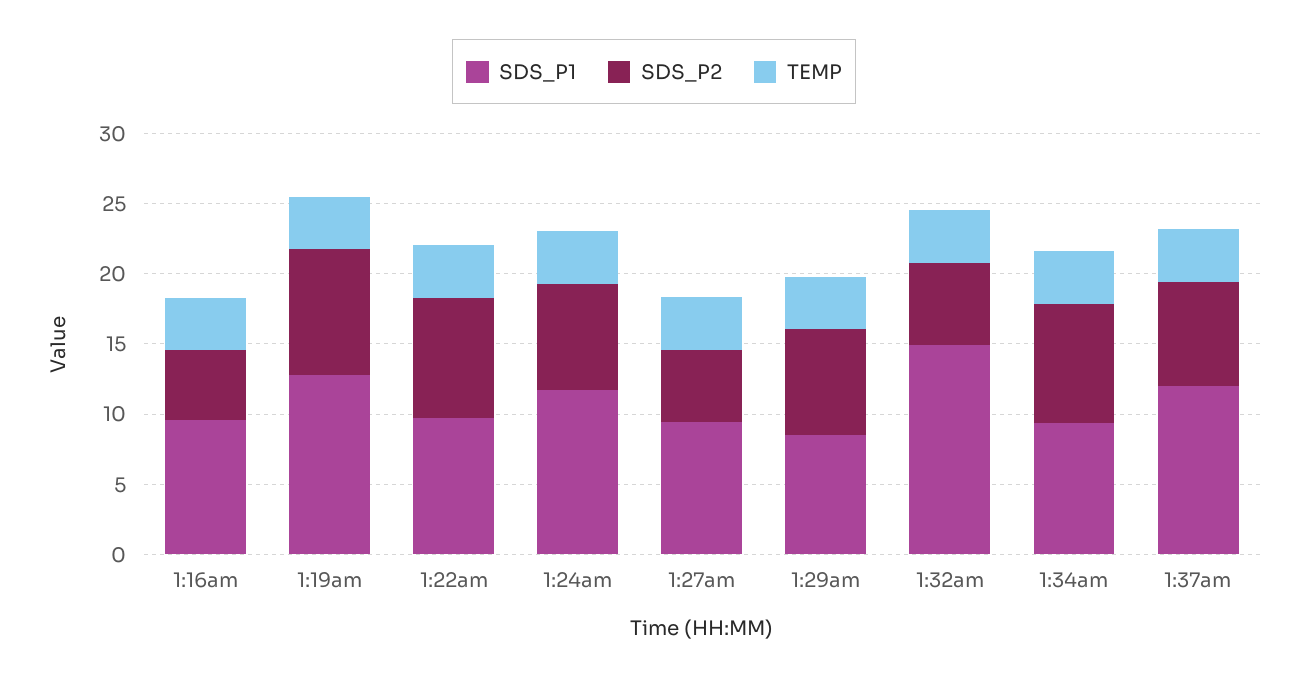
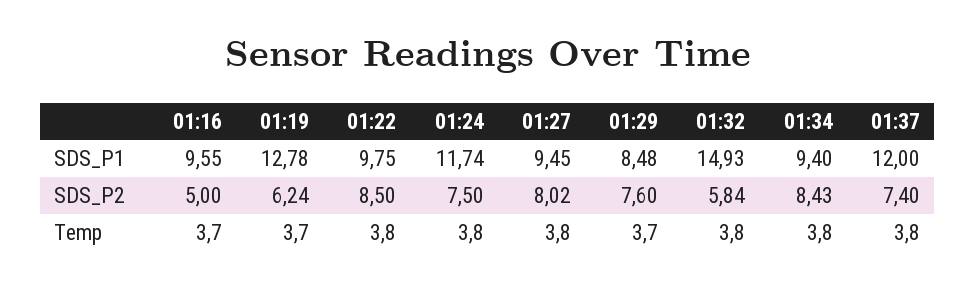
SDS_P2, 1:19am: 9 -> 6.24
SDS_P2, 1:27am: 5 -> 8.02

